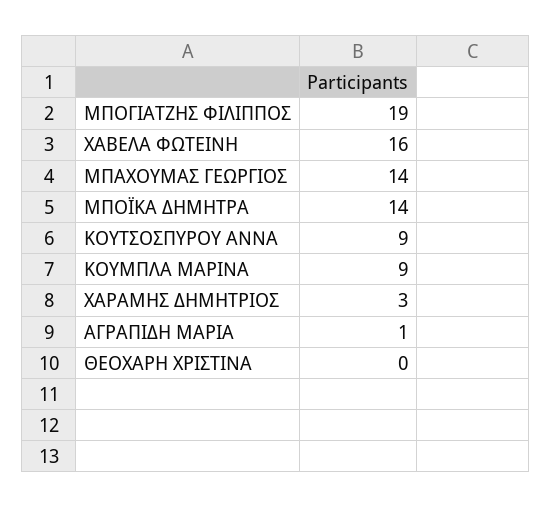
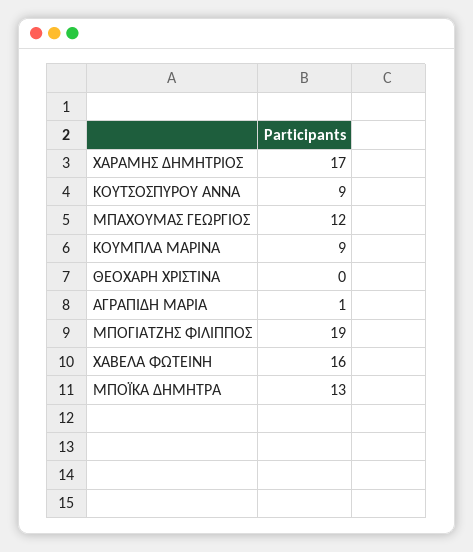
ΜΠΑΧΟΥΜΑΣ ΓΕΩΡΓΙΟΣ: 14 -> 12
ΜΠΟΪΚΑ ΔΗΜΗΤΡΑ: 14 -> 13
ΧΑΡΑΜΗΣ ΔΗΜΗΤΡΙΟΣ: 3 -> 17

